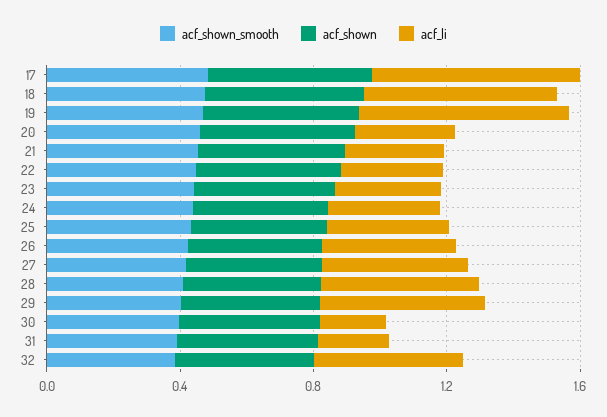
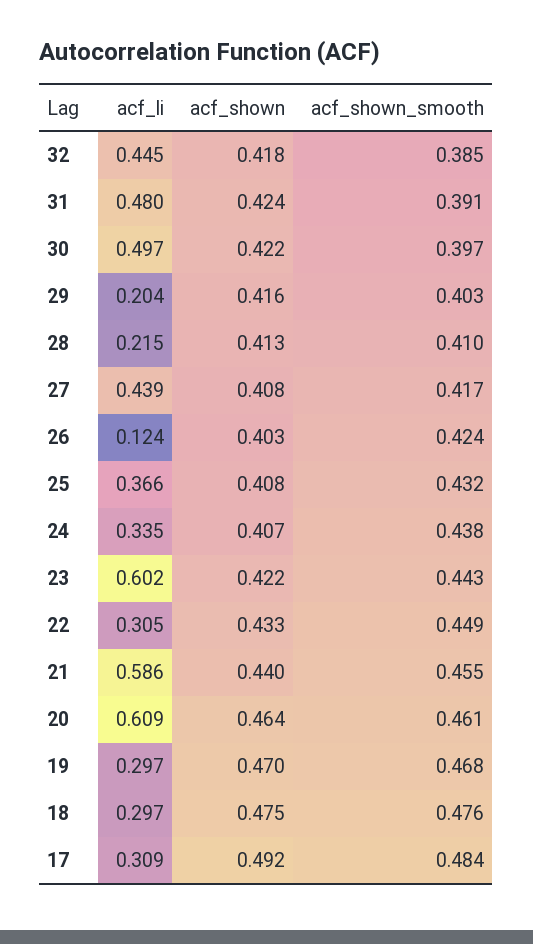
acf_li, 17: 0.6 -> 0.309
acf_li, 18: 0.6 -> 0.297
acf_li, 19: 0.6 -> 0.297
acf_li, 20: 0.3 -> 0.609
acf_li, 21: 0.3 -> 0.586
acf_li, 23: 0.3 -> 0.602
acf_li, 26: 0.4 -> 0.124
acf_li, 28: 0.5 -> 0.215
acf_li, 29: 0.5 -> 0.204
acf_li, 30: 0.2 -> 0.497
acf_li, 31: 0.2 -> 0.48

